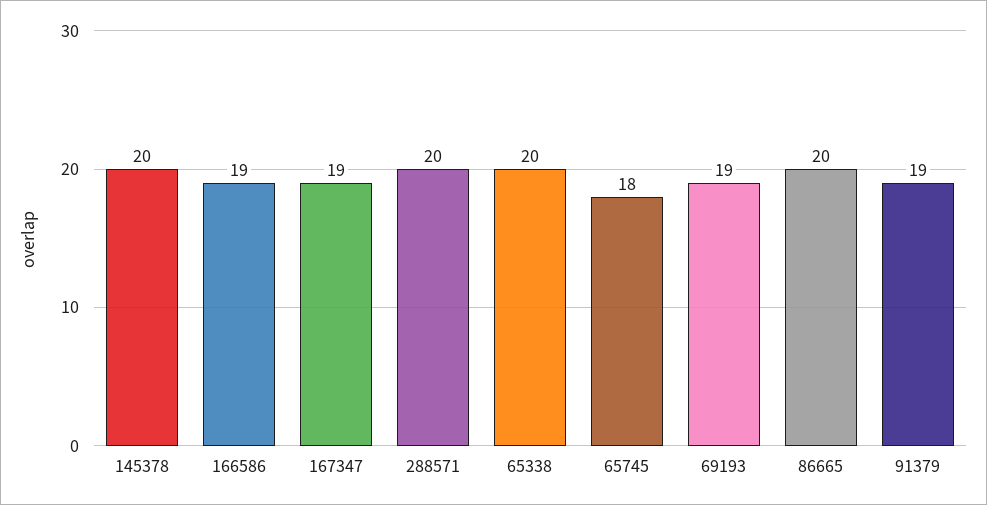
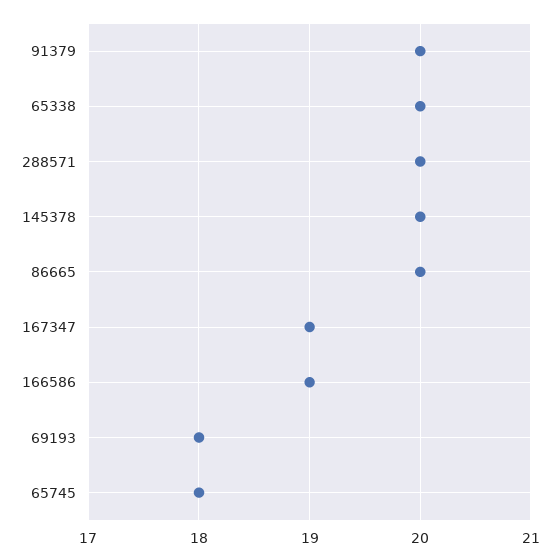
69193: 19 -> 18
91379: 19 -> 20

